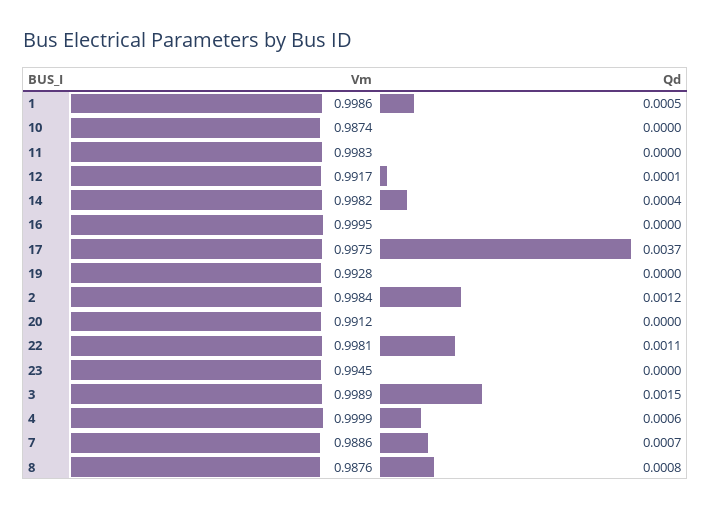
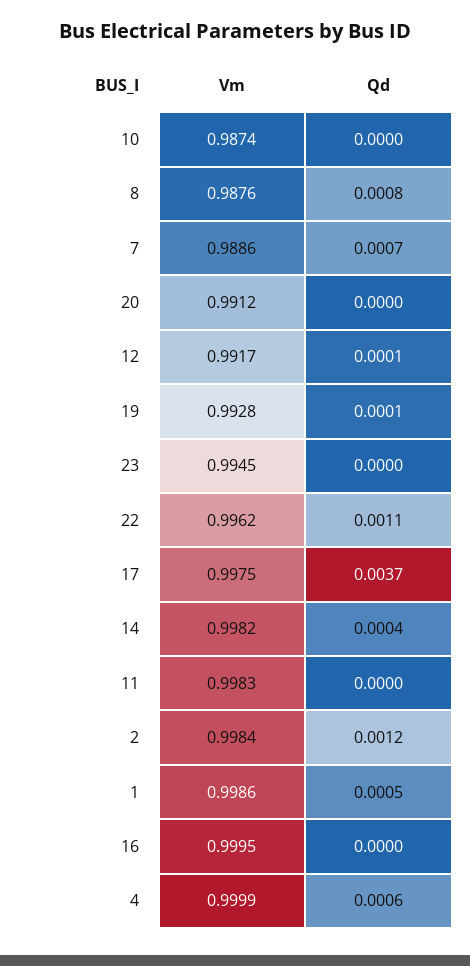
Qd, 19: 0 -> 0.0001
Vm, 22: 0.9981 -> 0.9962
Vm, 3: 0.9989 -> none
Qd, 3: 0.0015 -> none

